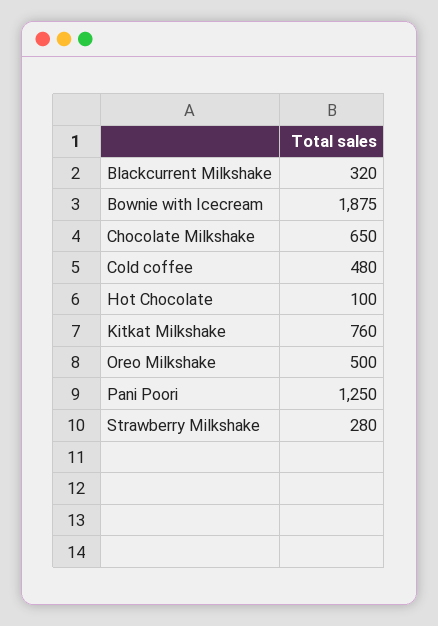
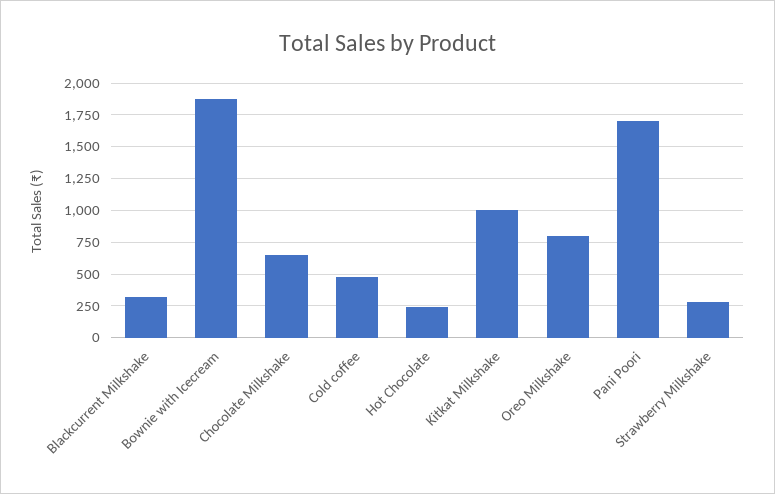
Hot Chocolate: 100 -> 250
Kitkat Milkshake: 760 -> 1000
Oreo Milkshake: 500 -> 800
Pani Poori: 1250 -> 1700

